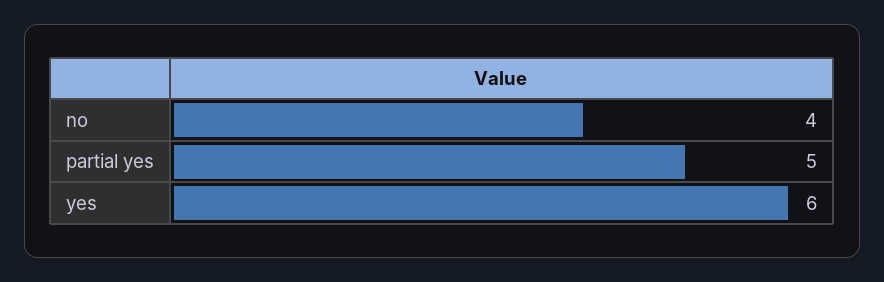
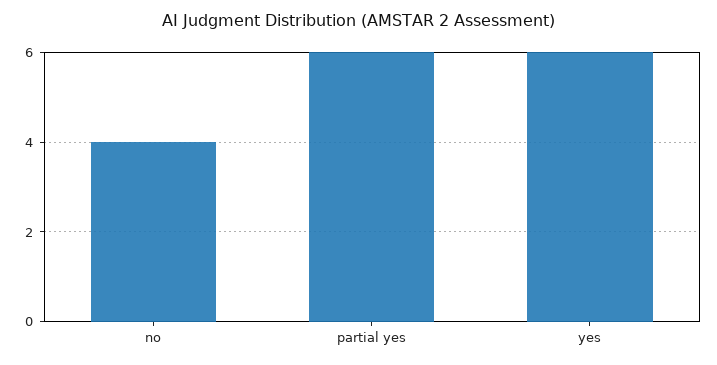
partial yes: 5 -> 6

